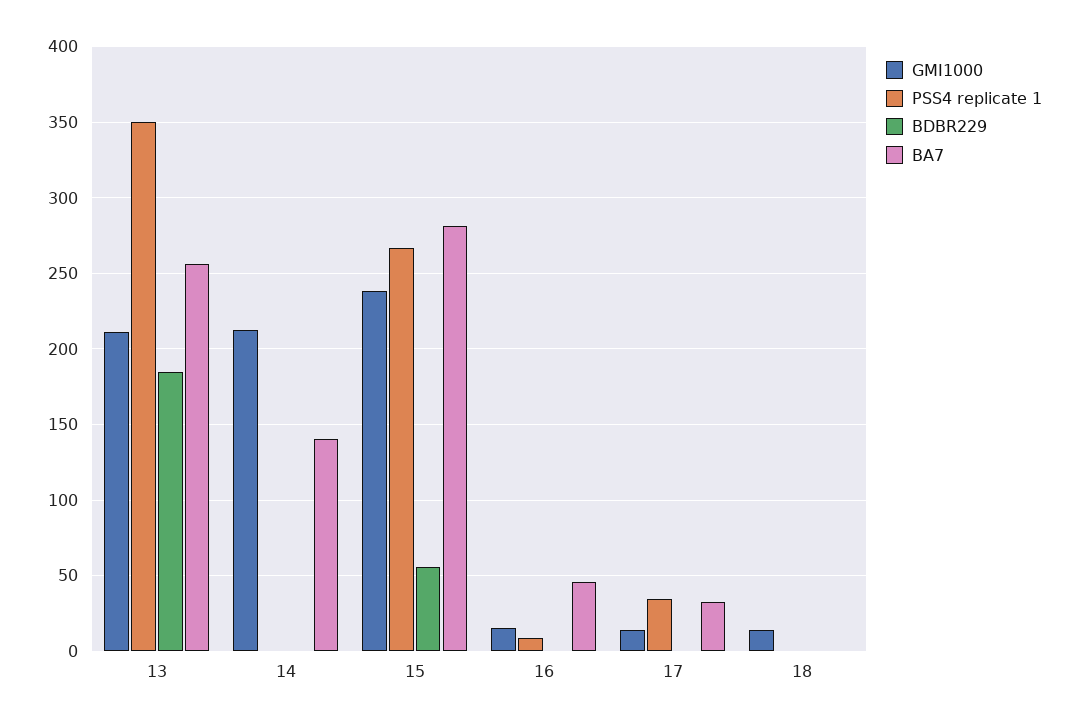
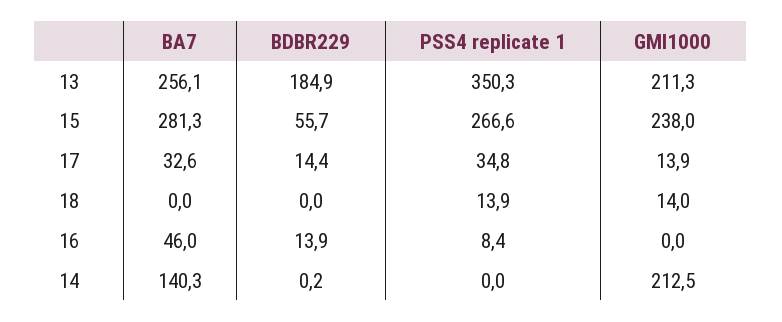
GMI1000, 16: 15 -> 0
BDBR229, 16: 0 -> 13.9
BDBR229, 17: 0 -> 14.4
PSS4 replicate 1, 18: 0 -> 13.9

